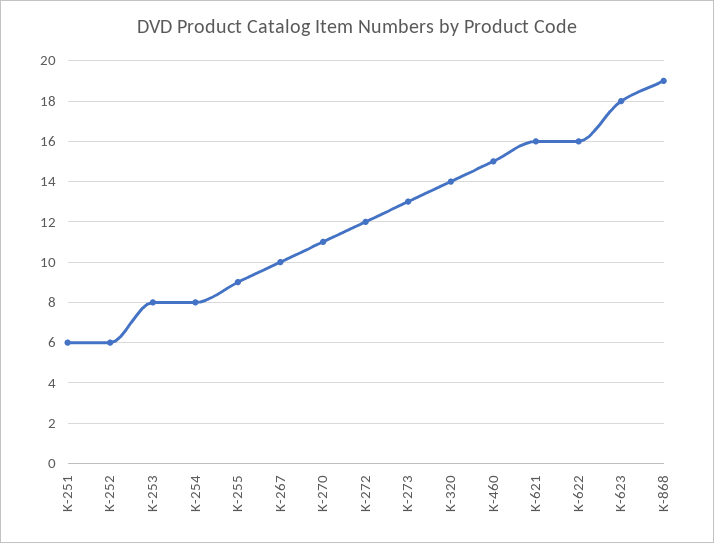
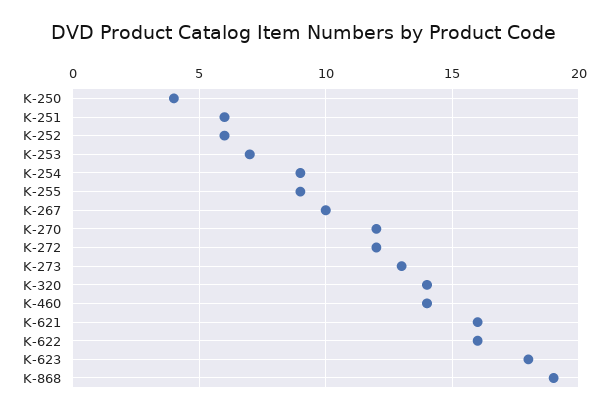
K-253: 8 -> 7
K-254: 8 -> 9
K-270: 11 -> 12
K-460: 15 -> 14
K-250: none -> 4

